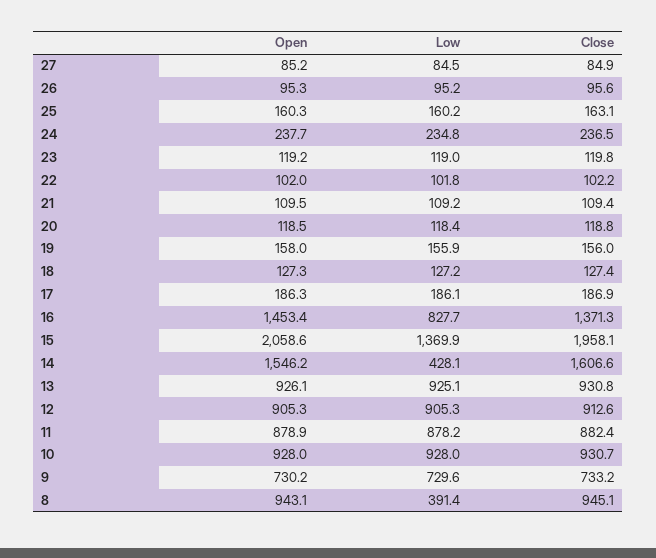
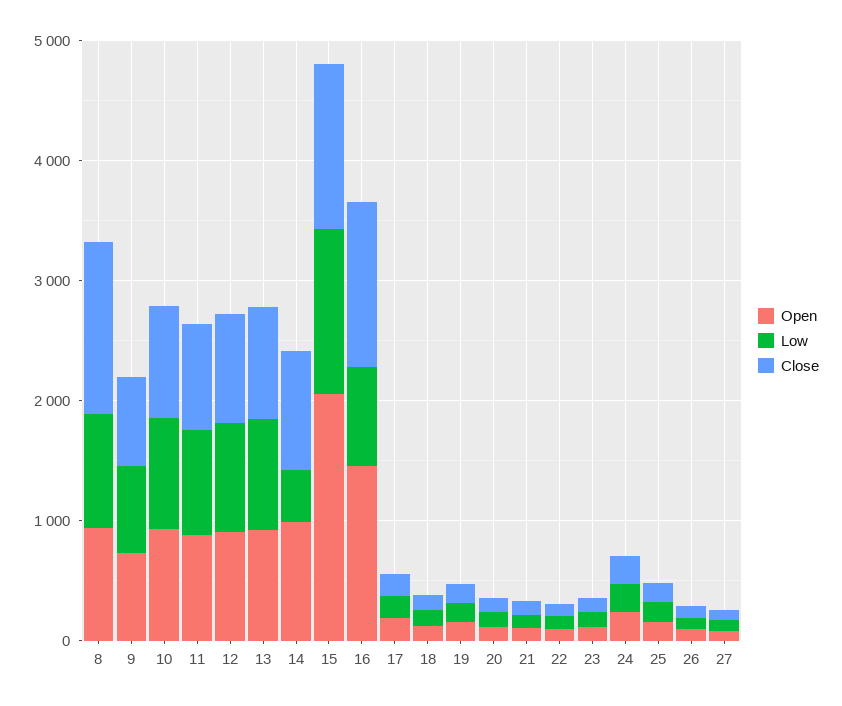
Close, 15: 1958.1 -> 1400
Open, 14: 1546.2 -> 1000
Close, 14: 1606.6 -> 1000
Low, 8: 391.4 -> 1000
Close, 8: 945.1 -> 1400

